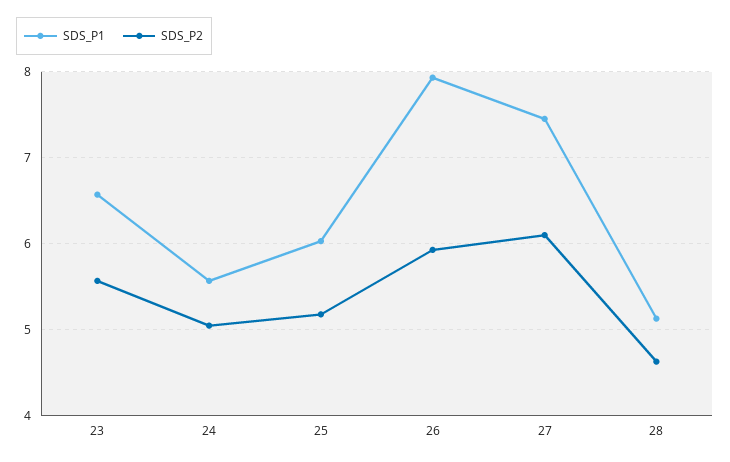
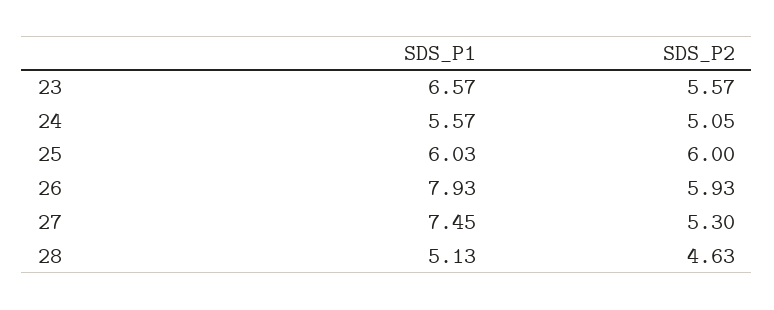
SDS_P2, 25: 5.2 -> 6
SDS_P2, 27: 6.1 -> 5.3

